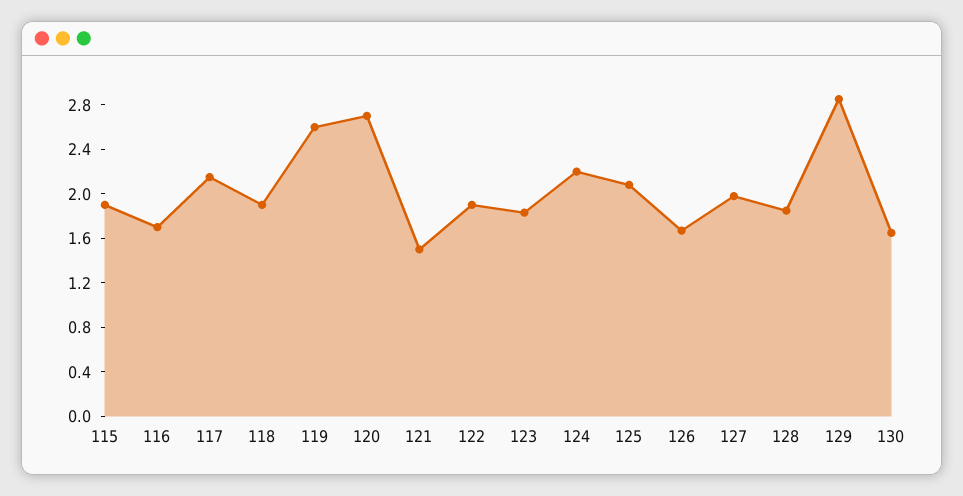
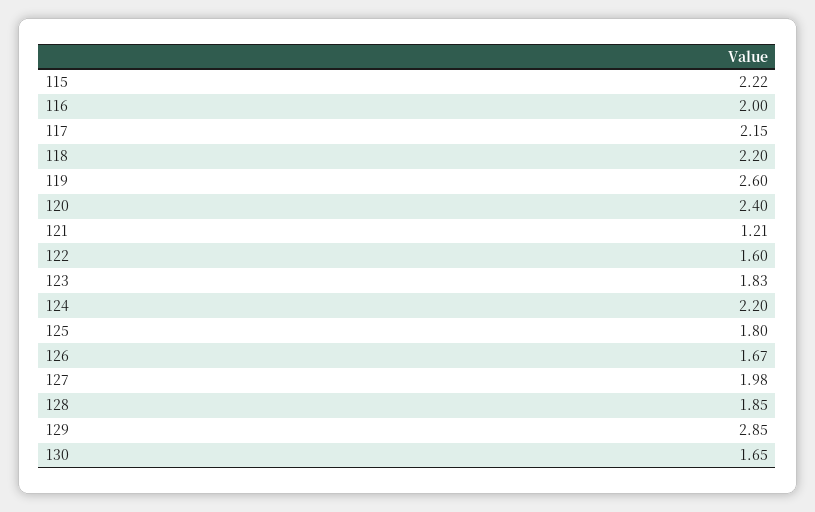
115: 1.9 -> 2.22
116: 1.7 -> 2
118: 1.9 -> 2.2
120: 2.7 -> 2.4
121: 1.5 -> 1.21
122: 1.9 -> 1.6
125: 2.1 -> 1.8

